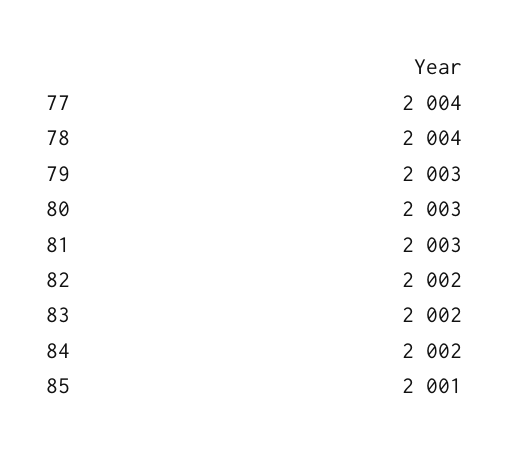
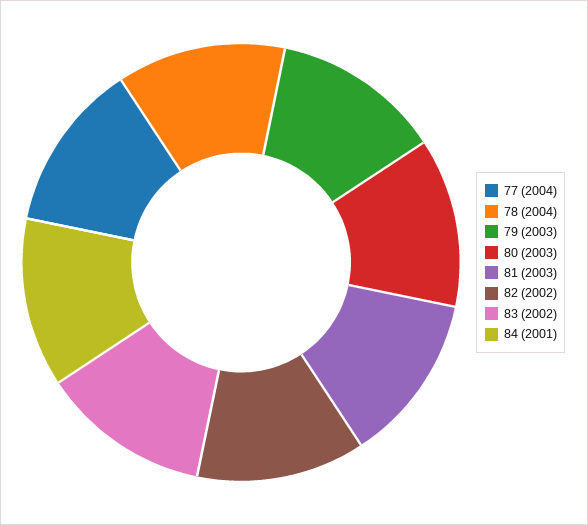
84: 2002 -> 2001
85: 2001 -> none

